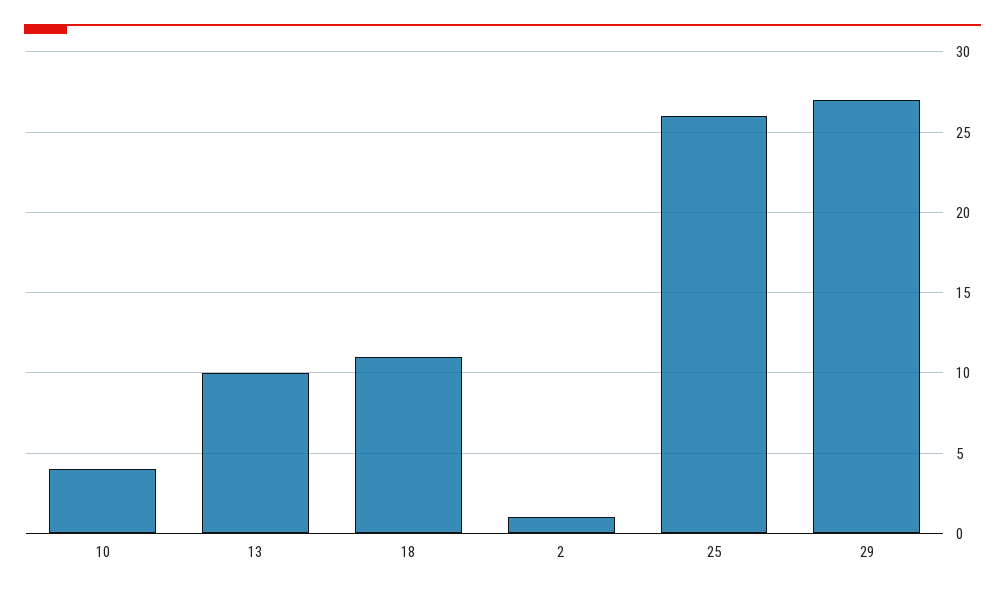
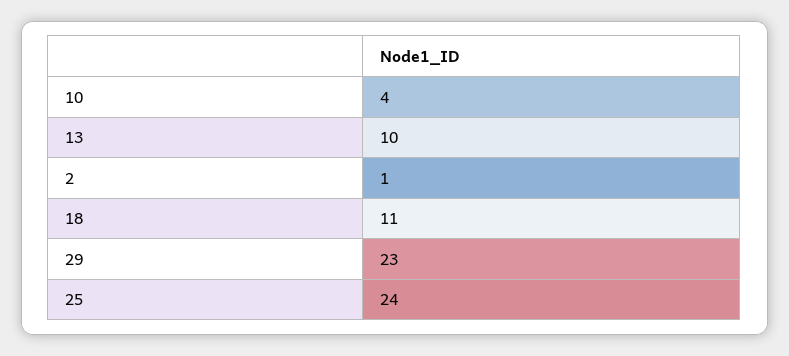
25: 26 -> 24
29: 27 -> 23

